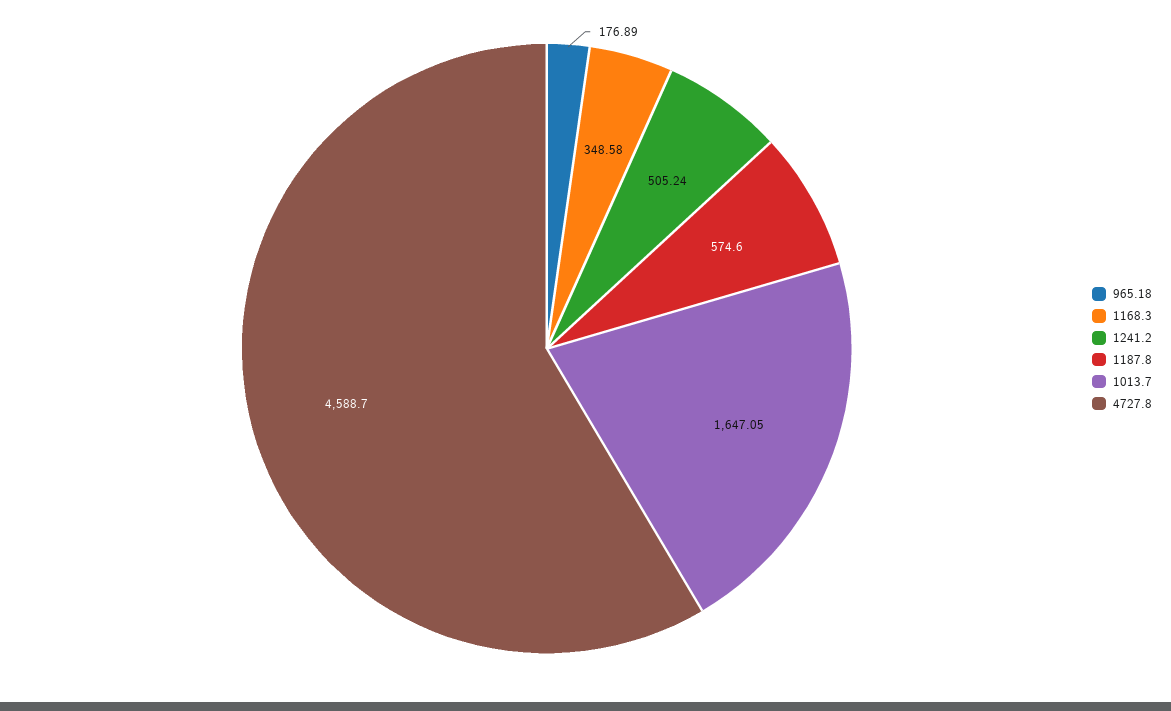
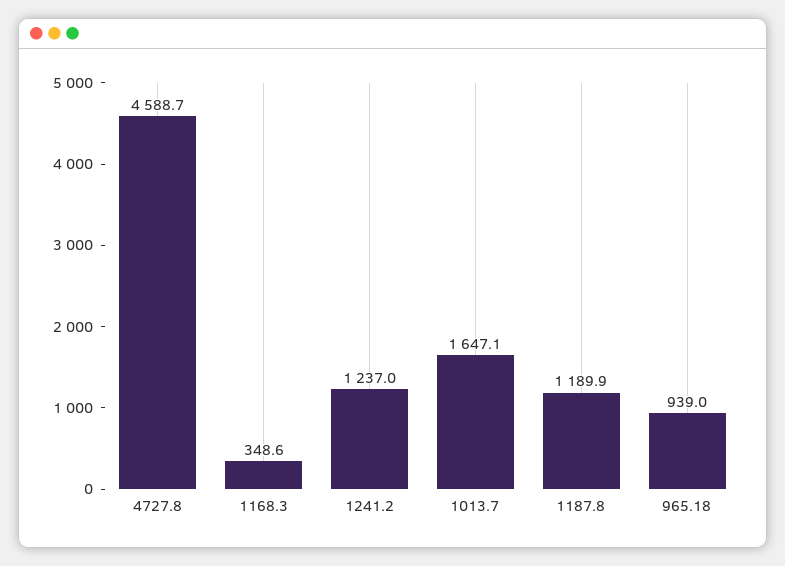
965.18: 176.89 -> 939
1241.2: 505.24 -> 1237
1187.8: 574.6 -> 1189.9

